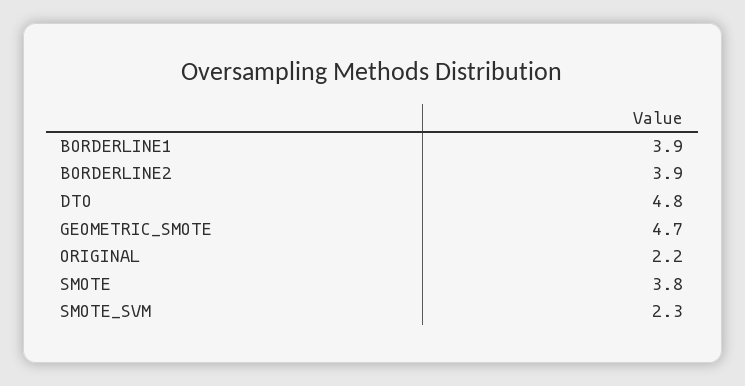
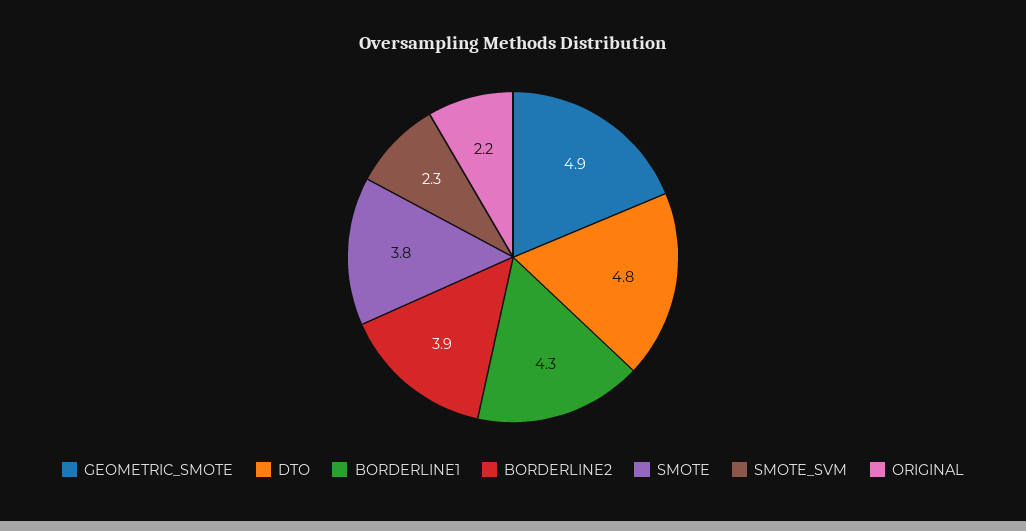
BORDERLINE1: 3.9 -> 4.3
GEOMETRIC_SMOTE: 4.7 -> 4.9

